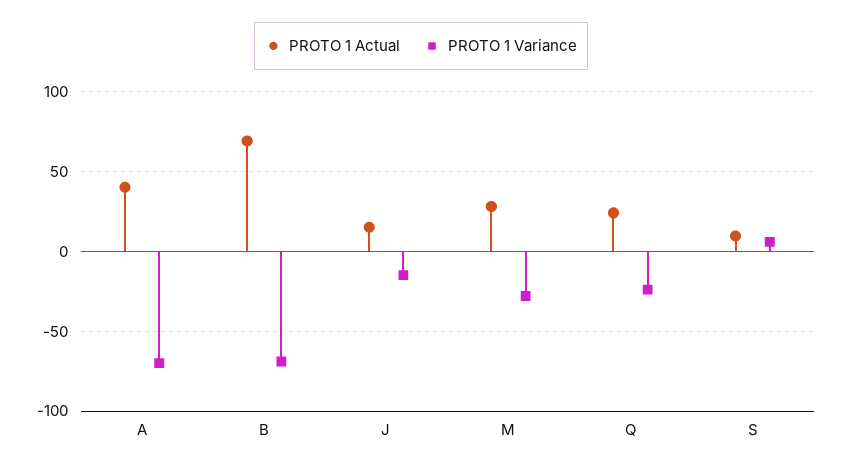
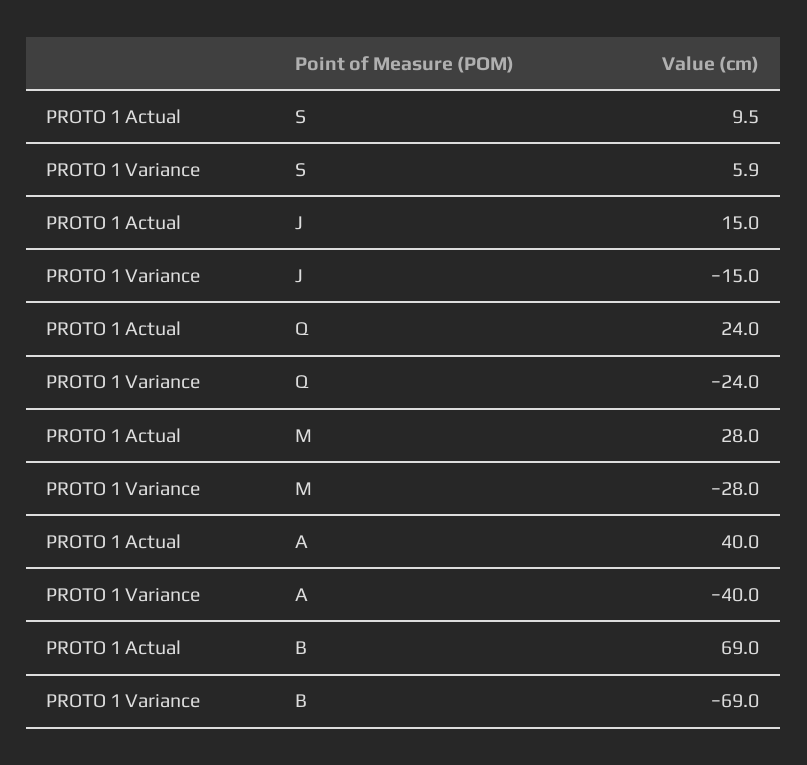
PROTO 1 Variance, A: -70 -> -40

